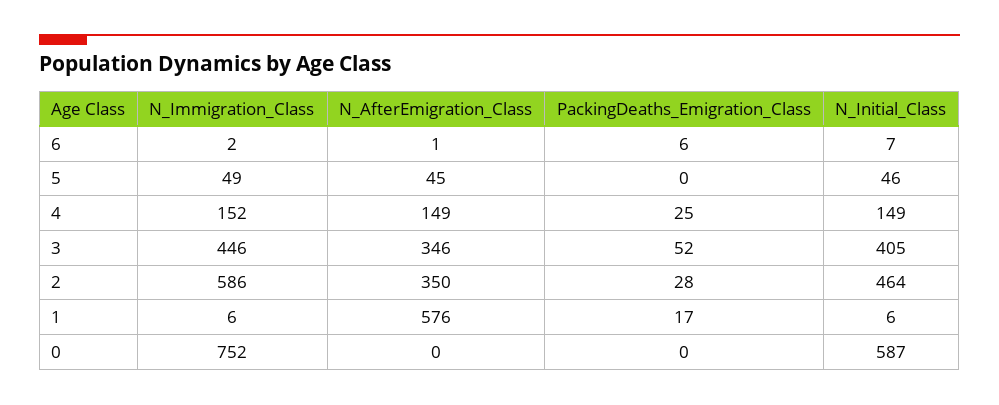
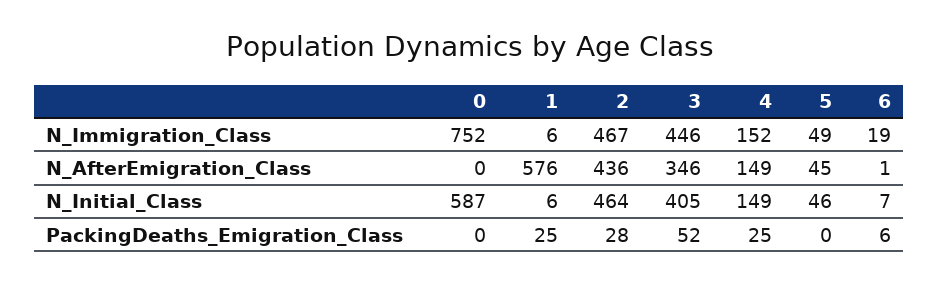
N_Immigration_Class, 6: 2 -> 19
N_Immigration_Class, 2: 586 -> 467
N_AfterEmigration_Class, 2: 350 -> 436
PackingDeaths_Emigration_Class, 1: 17 -> 25

